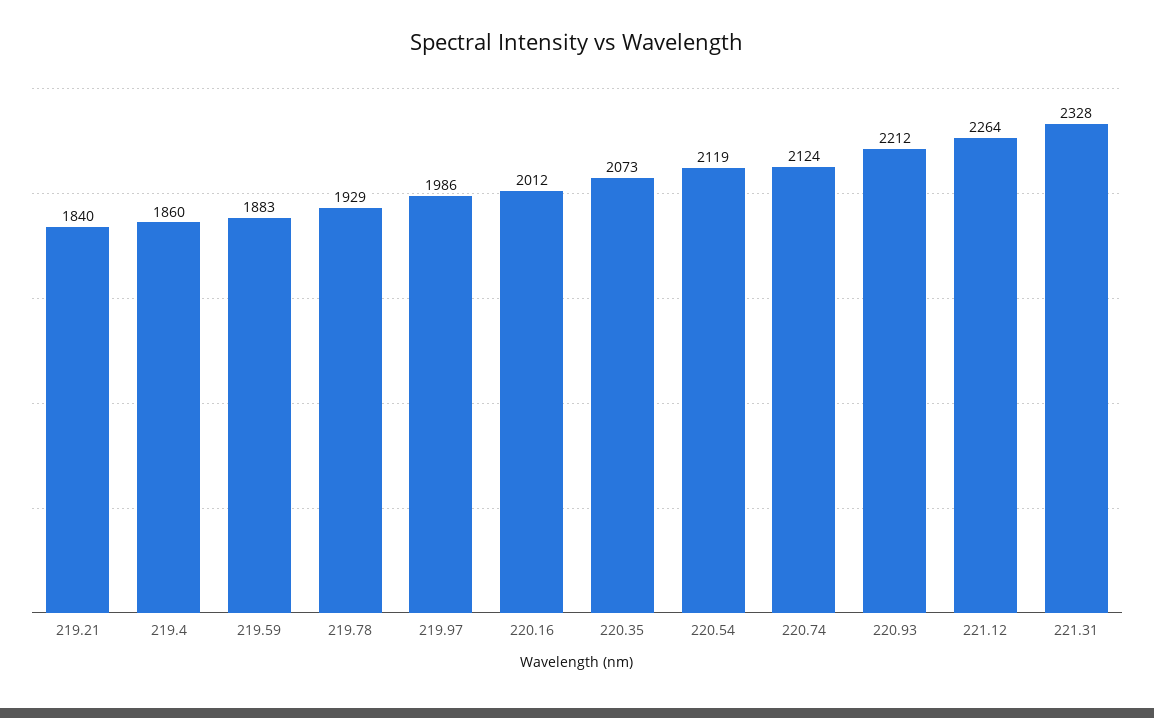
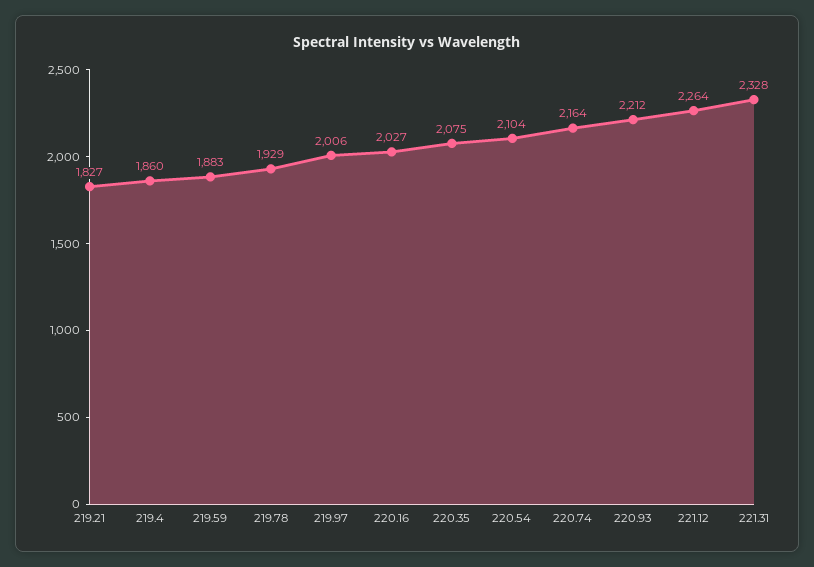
219.21: 1840 -> 1827
219.97: 1986 -> 2006
220.16: 2012 -> 2027
220.35: 2073 -> 2075
220.54: 2119 -> 2104
220.74: 2124 -> 2164

